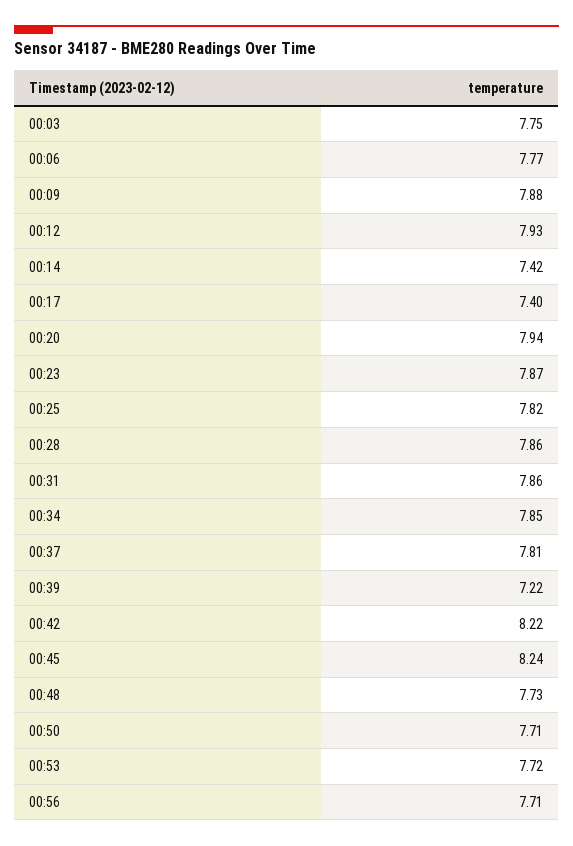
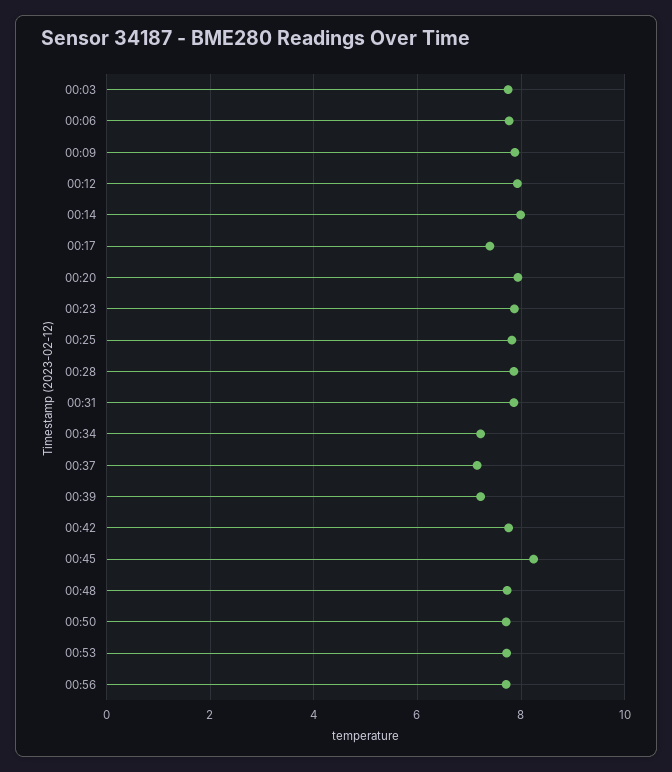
00:14: 7.42 -> 8
00:34: 7.85 -> 7.2
00:37: 7.81 -> 7.2
00:42: 8.22 -> 7.8

